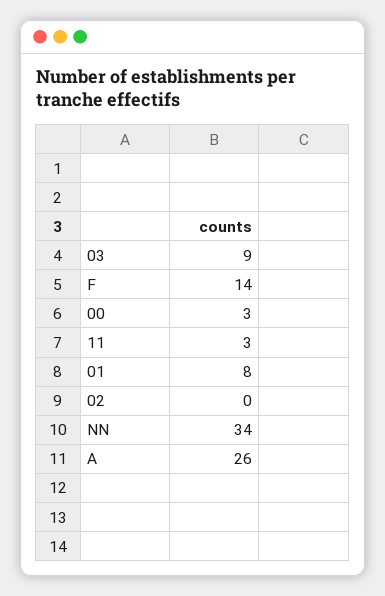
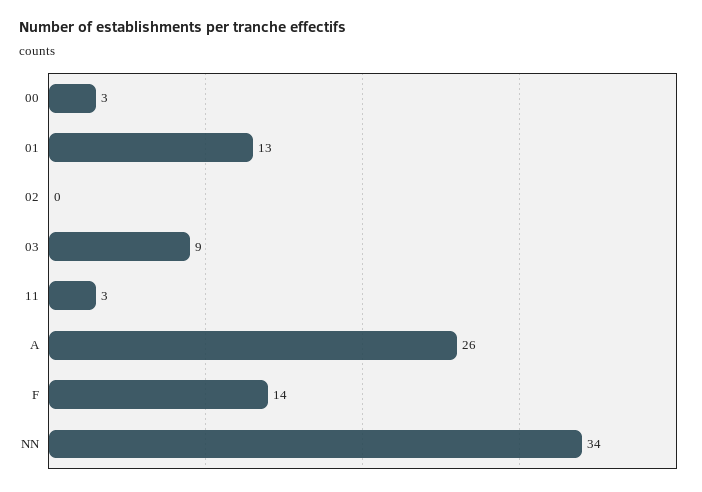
01: 8 -> 13

